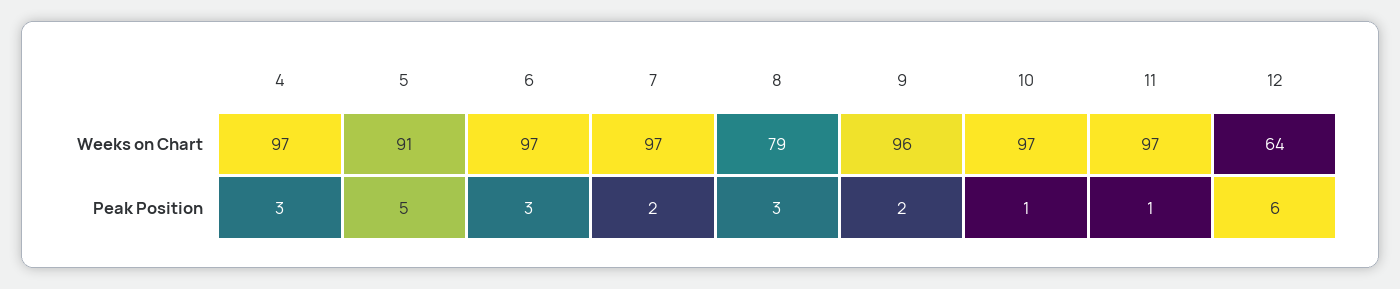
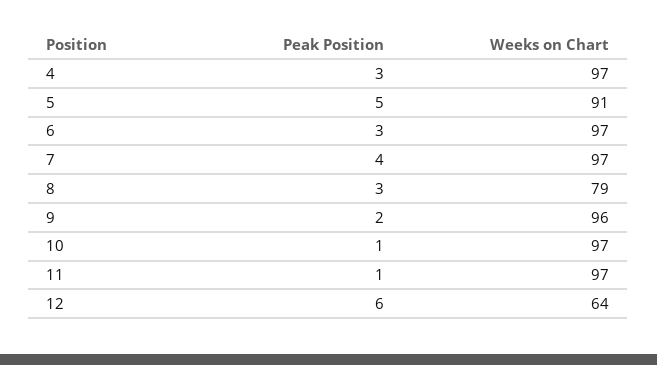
7, Peak Position: 2 -> 4

